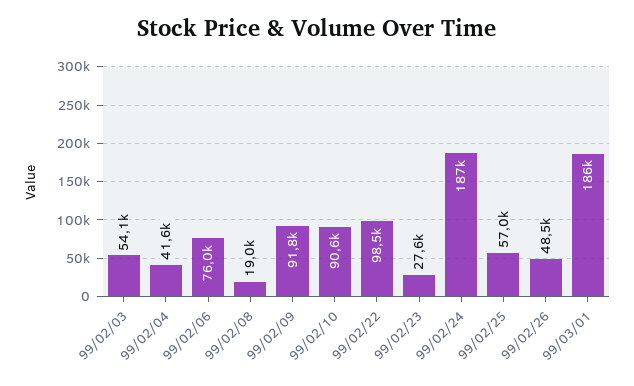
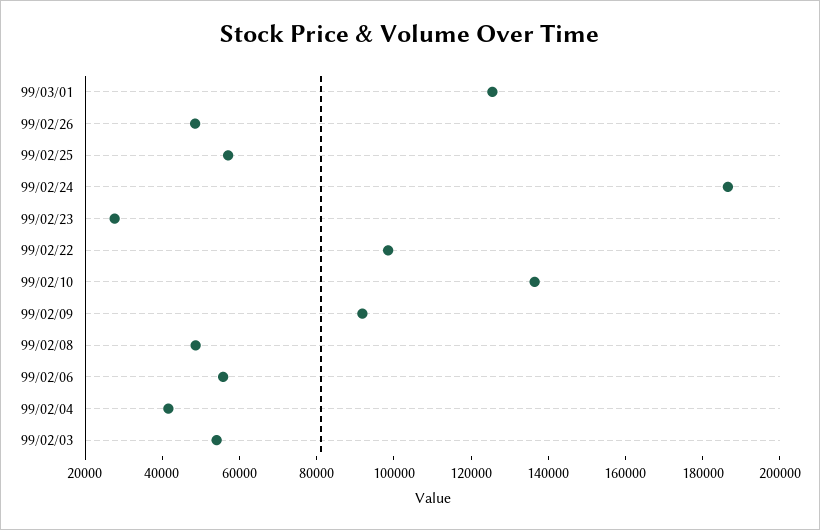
99/02/06: 76000 -> 55000
99/02/08: 19000 -> 50000
99/02/10: 90600 -> 135000
99/03/01: 186000 -> 125000

